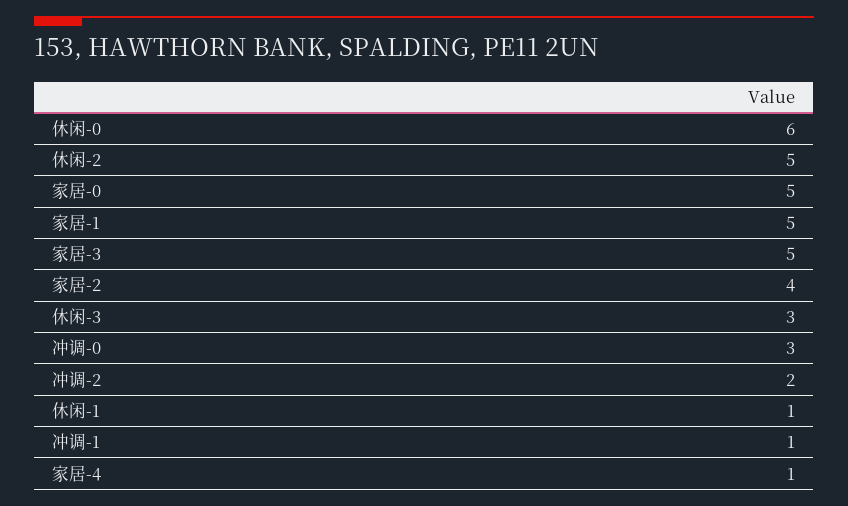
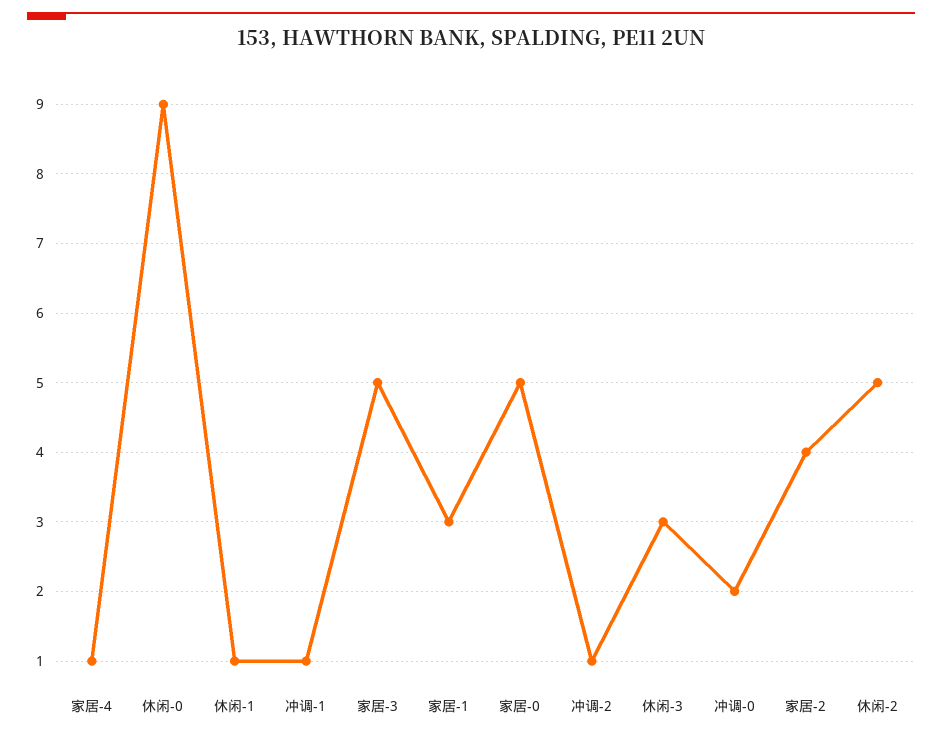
休闲-0: 6 -> 9
家居-1: 5 -> 3
冲调-0: 3 -> 2
冲调-2: 2 -> 1

